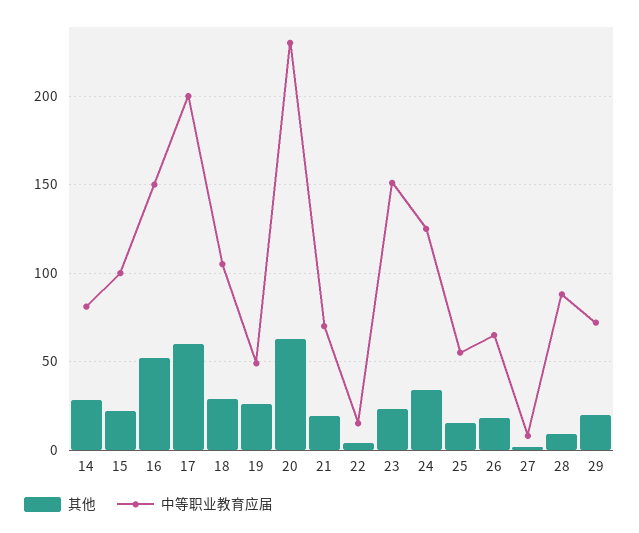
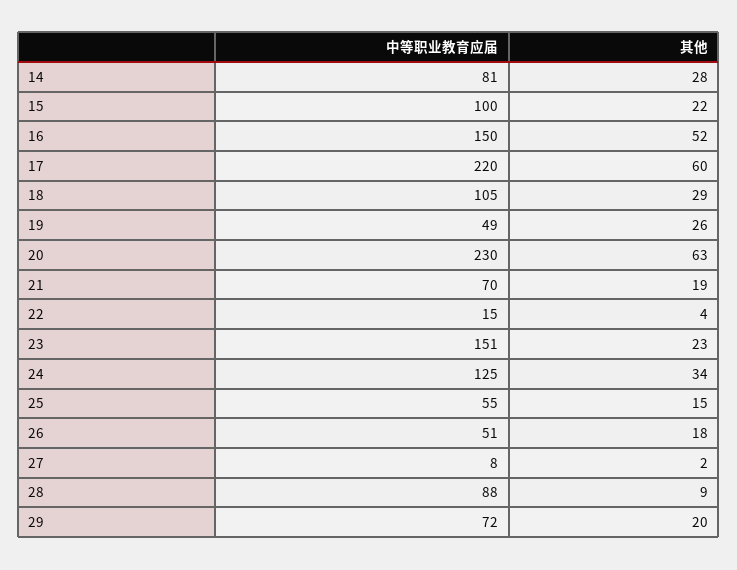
中等职业教育应届, 17: 200 -> 220
中等职业教育应届, 26: 65 -> 51

